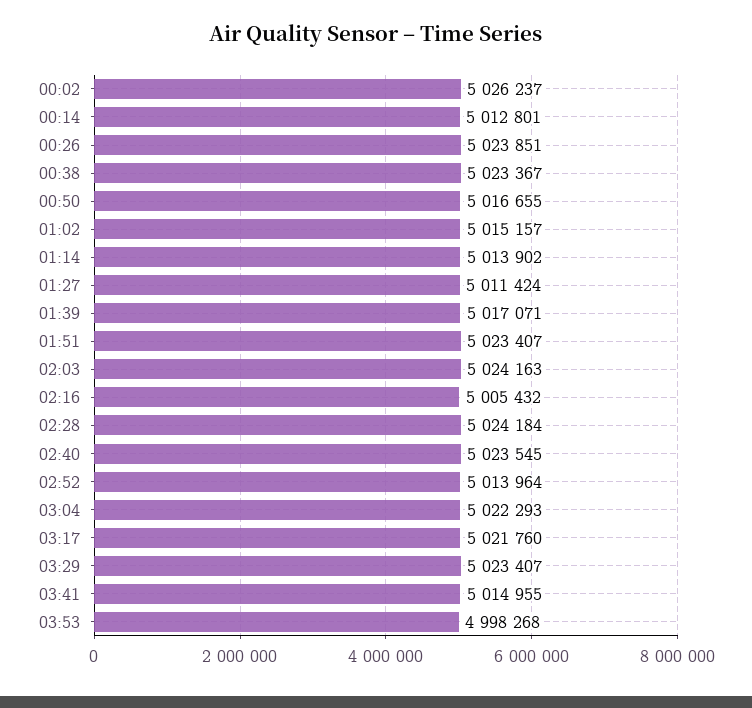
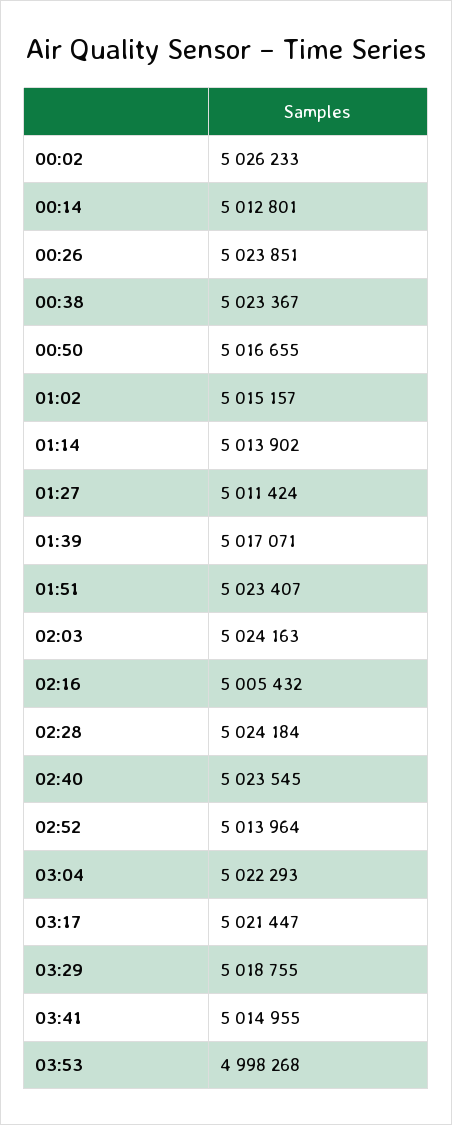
00:02: 5026237 -> 5026233
03:17: 5021760 -> 5021447
03:29: 5023407 -> 5018755

